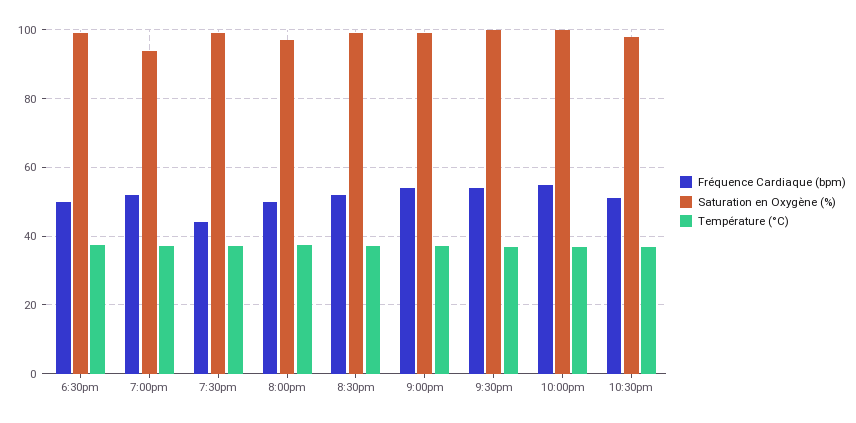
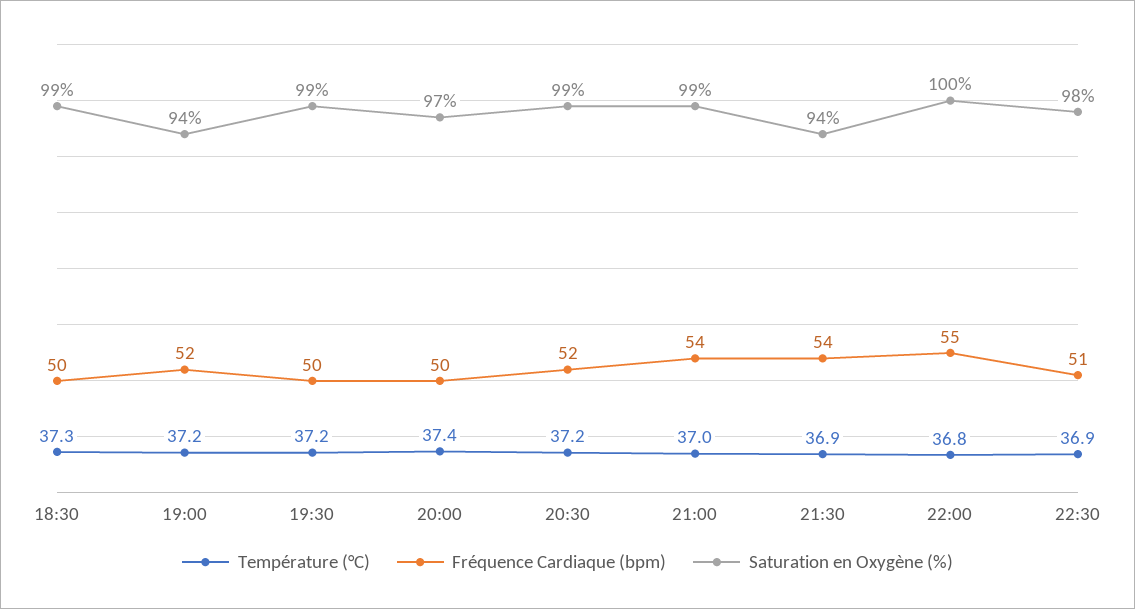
Fréquence Cardiaque (bpm), 7:30pm: 44 -> 50
Saturation en Oxygène (%), 9:30pm: 100 -> 94

